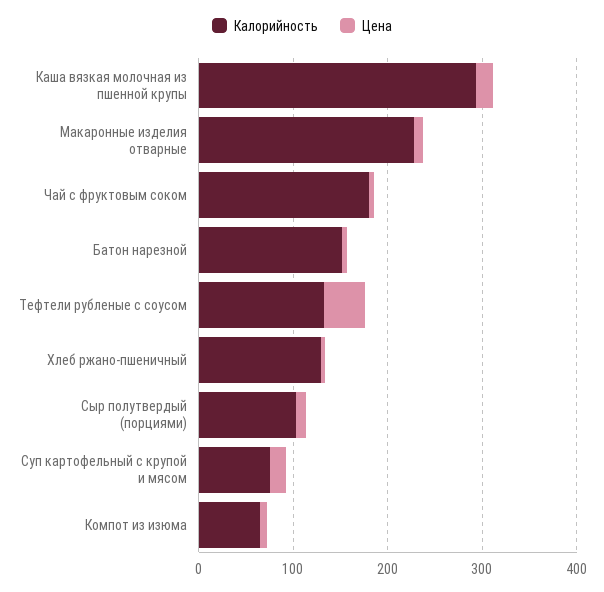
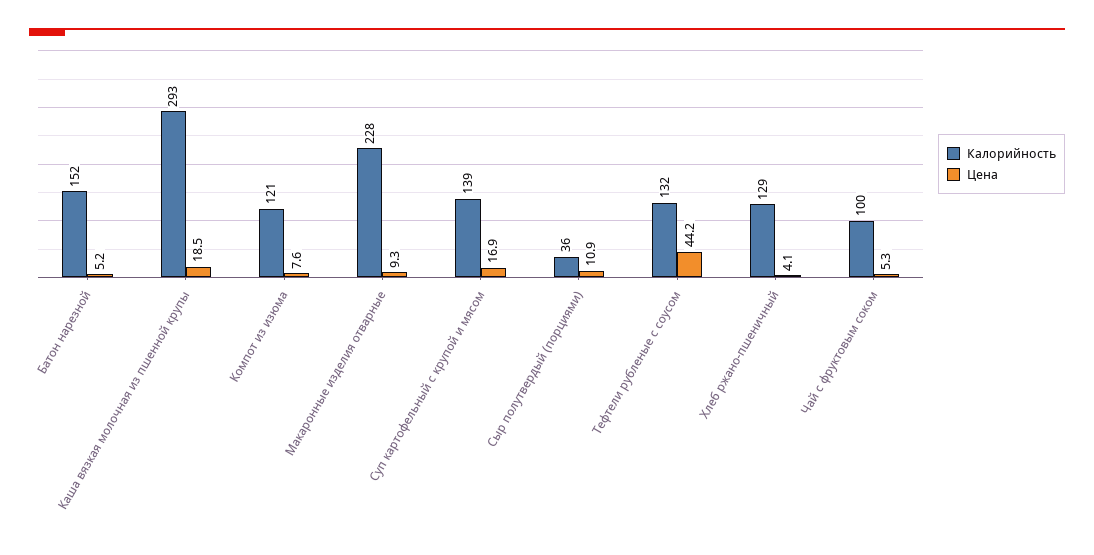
Калорийность, Чай с фруктовым соком: 180 -> 100
Калорийность, Сыр полутвердый (порциями): 100 -> 36
Калорийность, Суп картофельный с крупой и мясом: 80 -> 139
Калорийность, Компот из изюма: 60 -> 121

